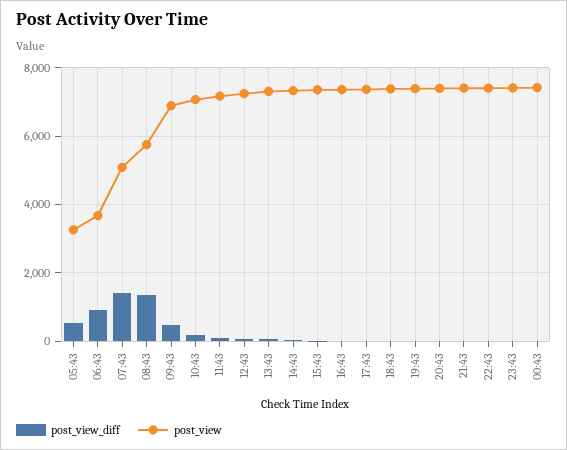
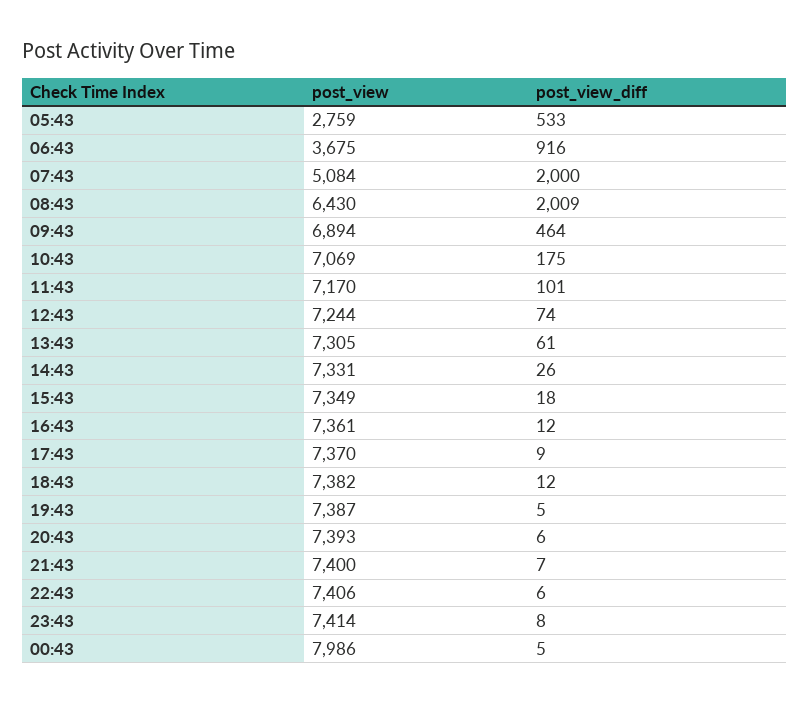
post_view, 05:43: 3200 -> 2759
post_view_diff, 07:43: 1400 -> 2000
post_view_diff, 08:43: 1400 -> 2009
post_view, 08:43: 5800 -> 6430
post_view, 00:43: 7400 -> 7986

